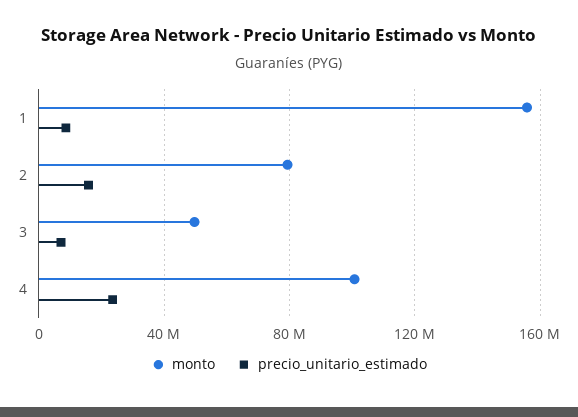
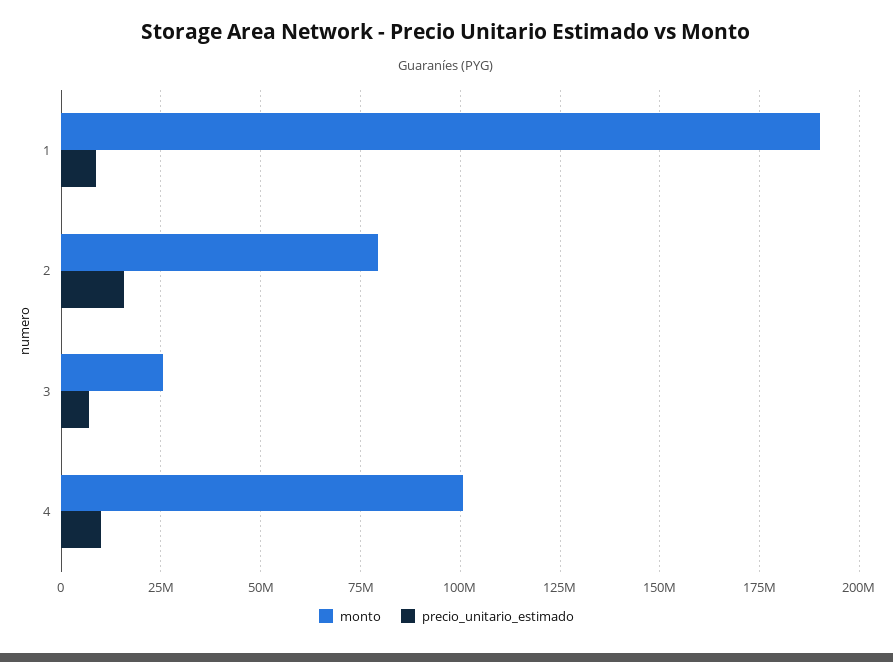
monto, 1: 155000000 -> 190000000
monto, 3: 50000000 -> 25000000
precio_unitario_estimado, 4: 25000000 -> 10000000

